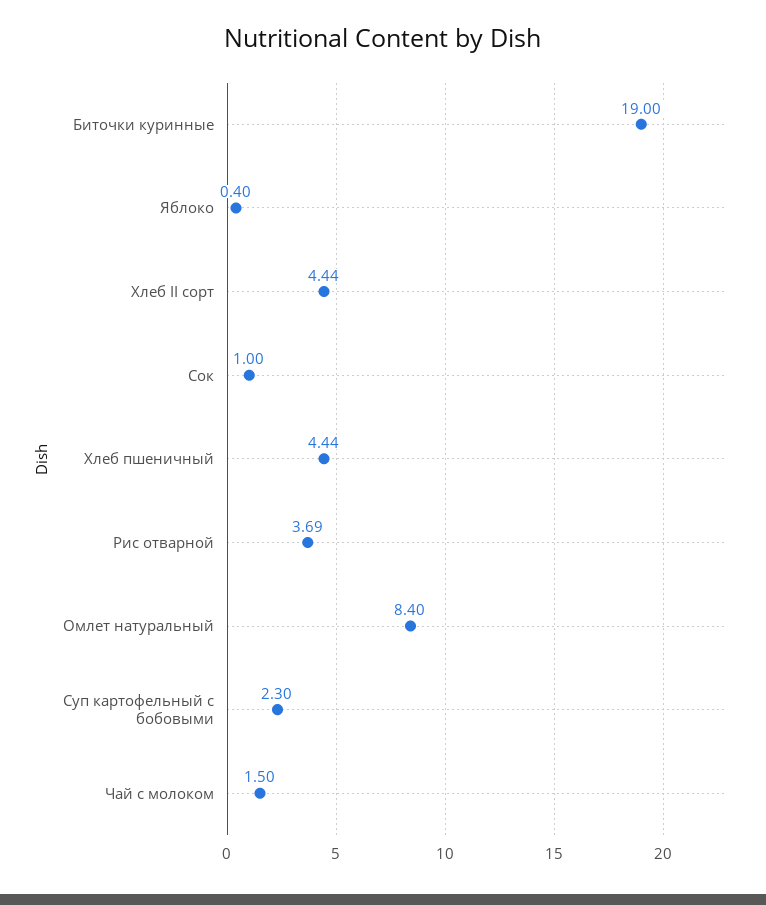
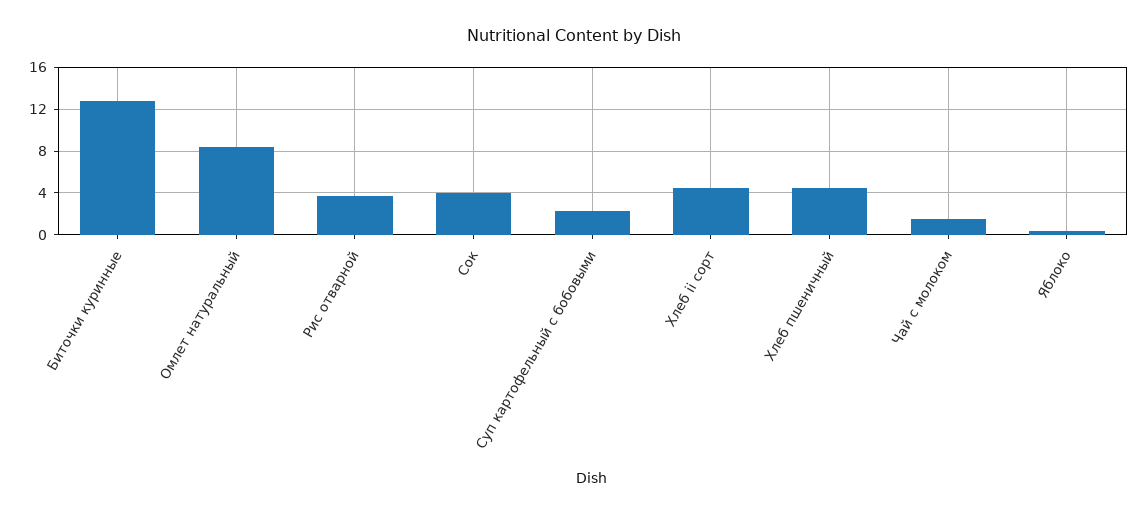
Биточки куринные: 19 -> 13
Сок: 1 -> 4

